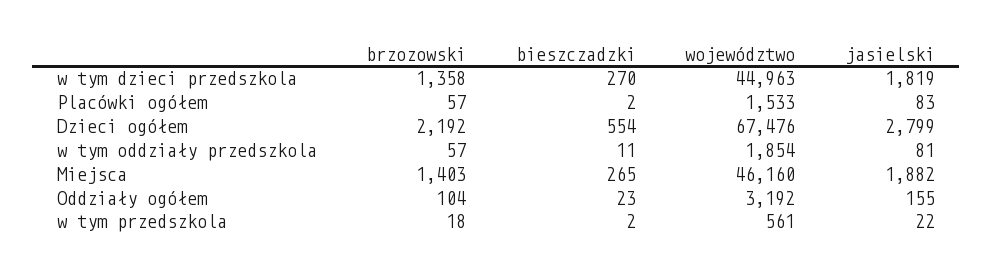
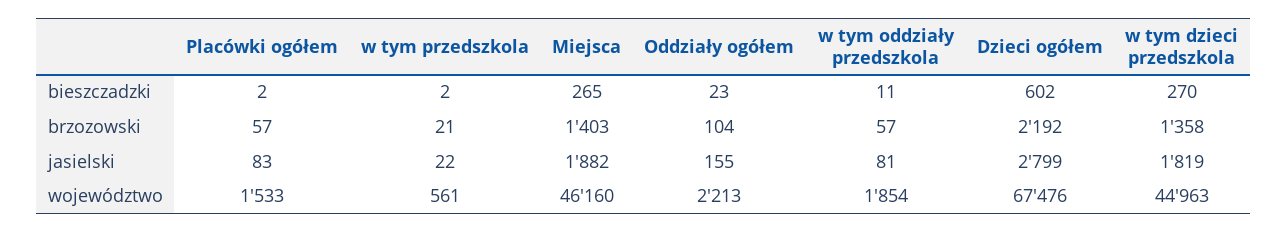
bieszczadzki, Dzieci ogółem: 554 -> 602
województwo, Oddziały ogółem: 3192 -> 2213
brzozowski, w tym przedszkola: 18 -> 21

